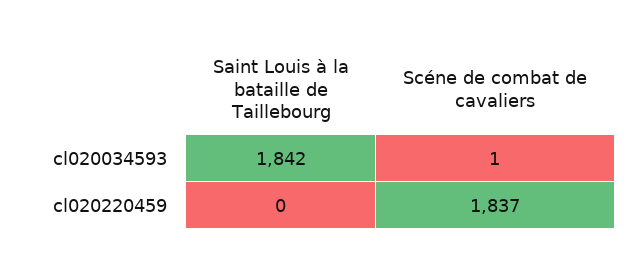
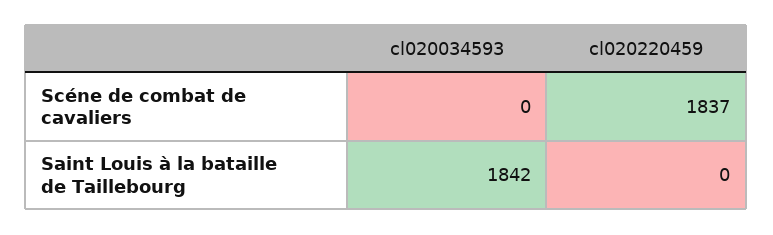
Scéne de combat de cavaliers, cl020034593: 1 -> 0

